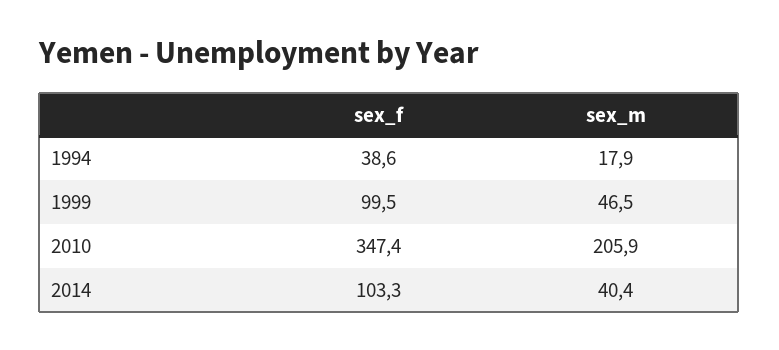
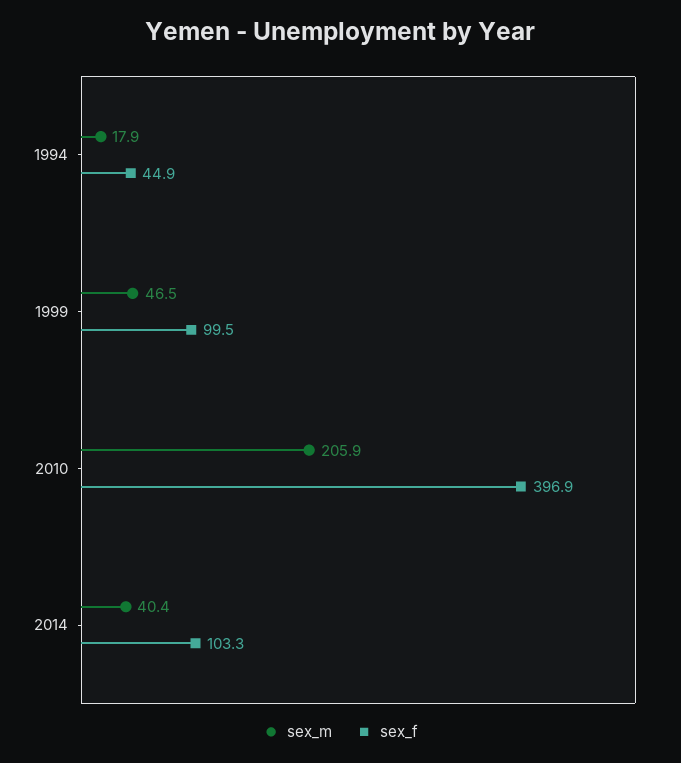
sex_f, 1994: 38.6 -> 44.9
sex_f, 2010: 347.4 -> 396.9

